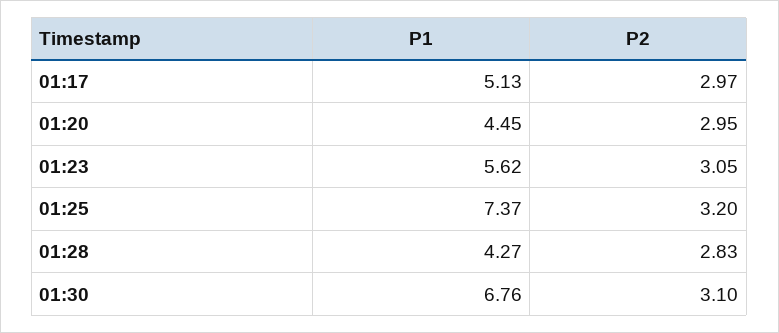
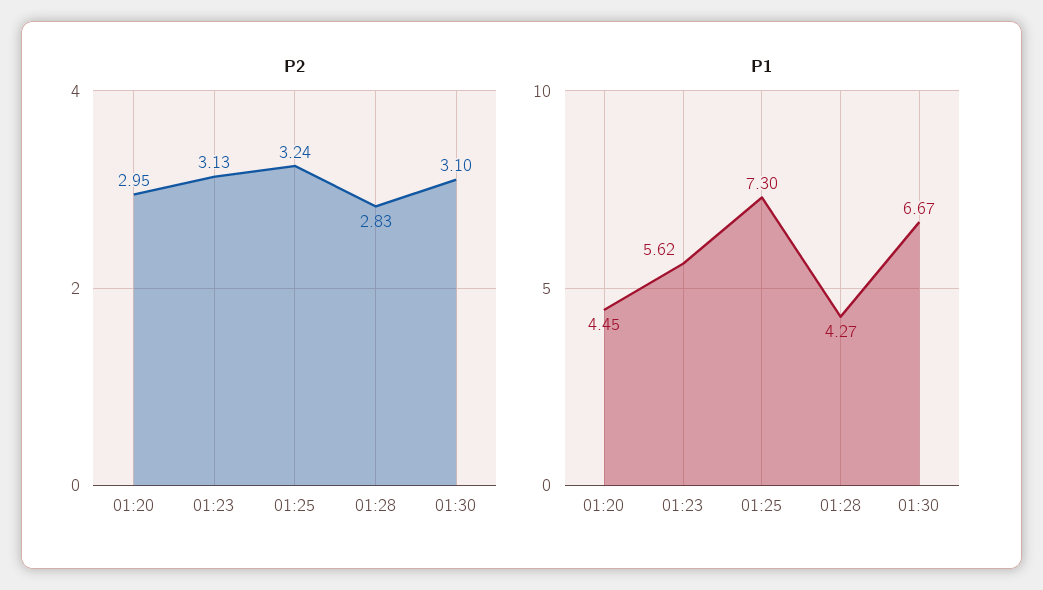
P1, 01:17: 5.13 -> none
P2, 01:17: 2.97 -> none
P2, 01:23: 3.05 -> 3.13
P1, 01:25: 7.37 -> 7.3
P2, 01:25: 3.2 -> 3.24
P1, 01:30: 6.76 -> 6.67

